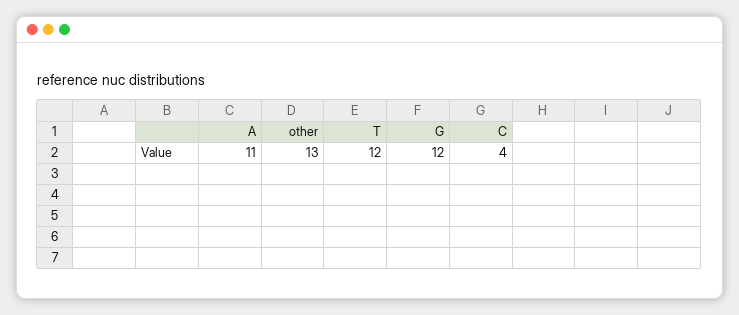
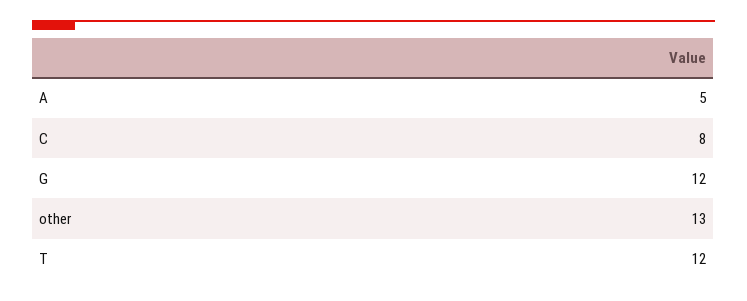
A: 11 -> 5
C: 4 -> 8

